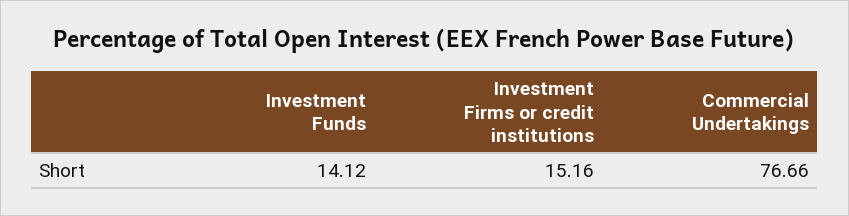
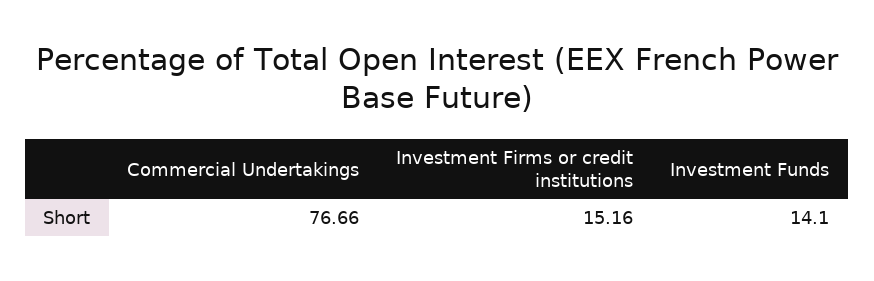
Investment Funds: 14.12 -> 14.1

